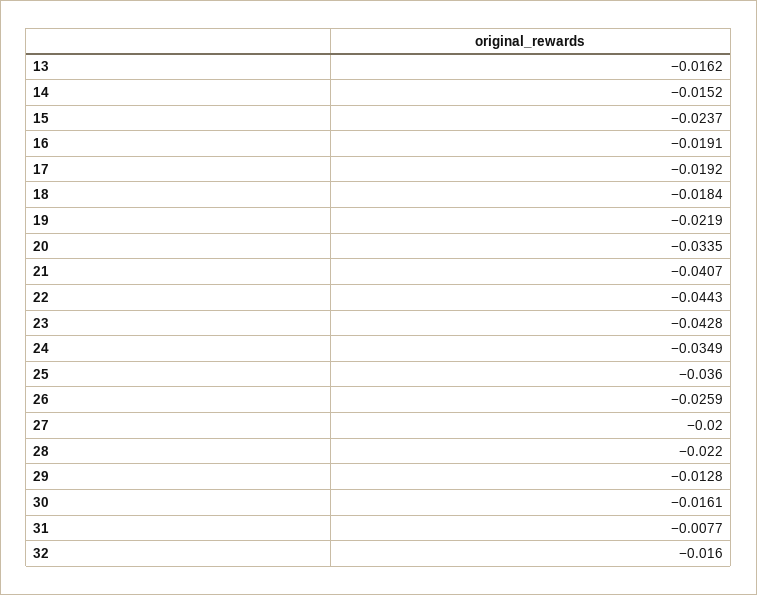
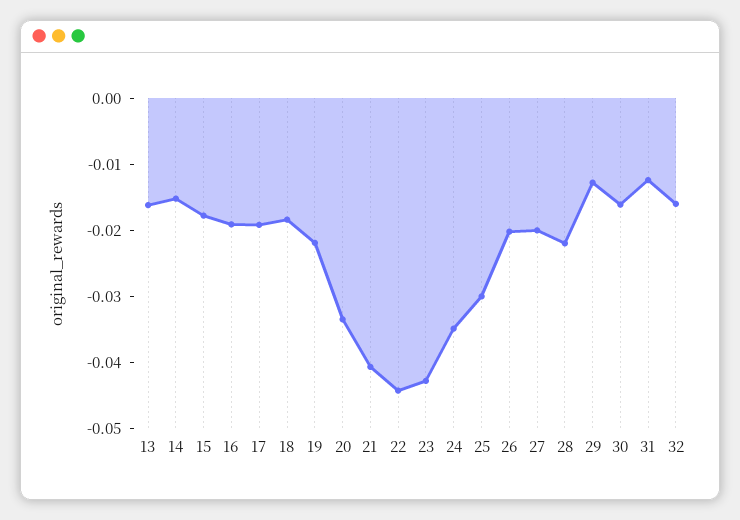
15: -0.0237 -> -0.018
25: -0.036 -> -0.03
26: -0.0259 -> -0.02
31: -0.0077 -> -0.012

